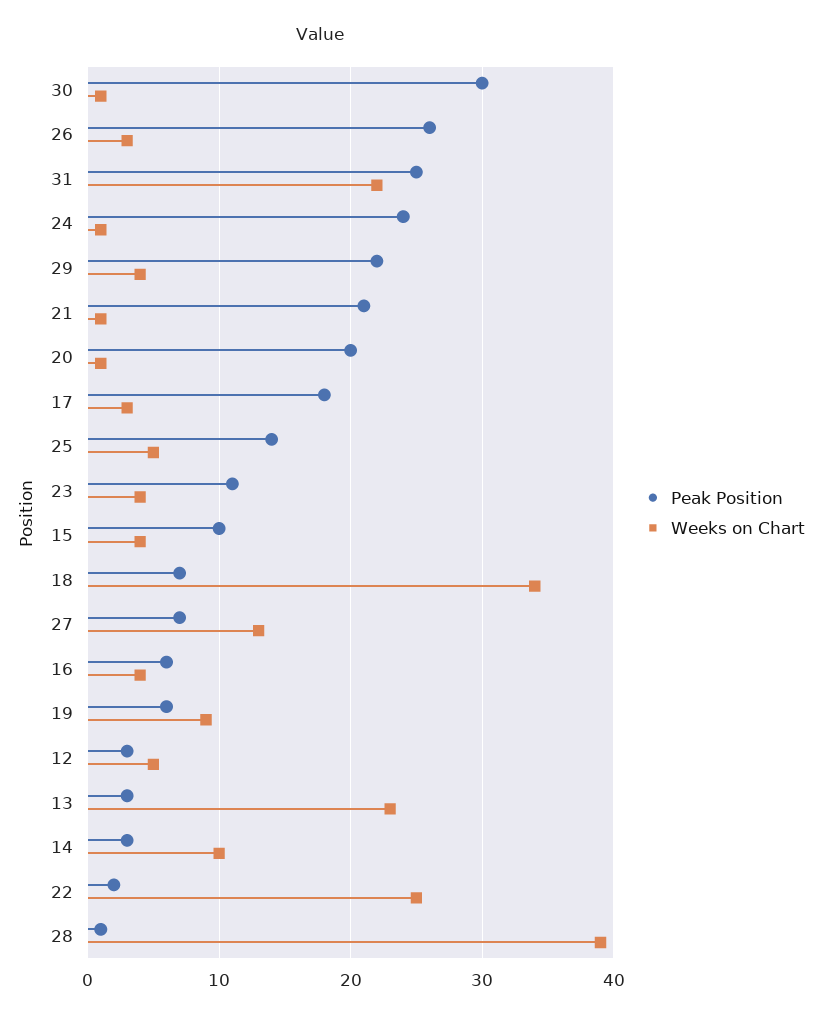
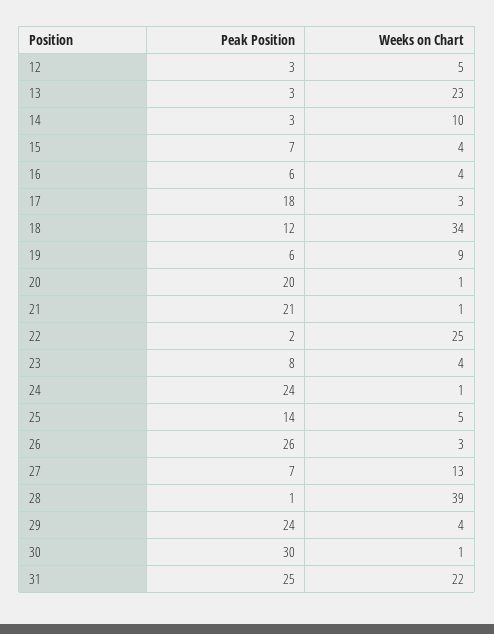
Peak Position, 29: 22 -> 24
Peak Position, 23: 11 -> 8
Peak Position, 15: 10 -> 7
Peak Position, 18: 7 -> 12

